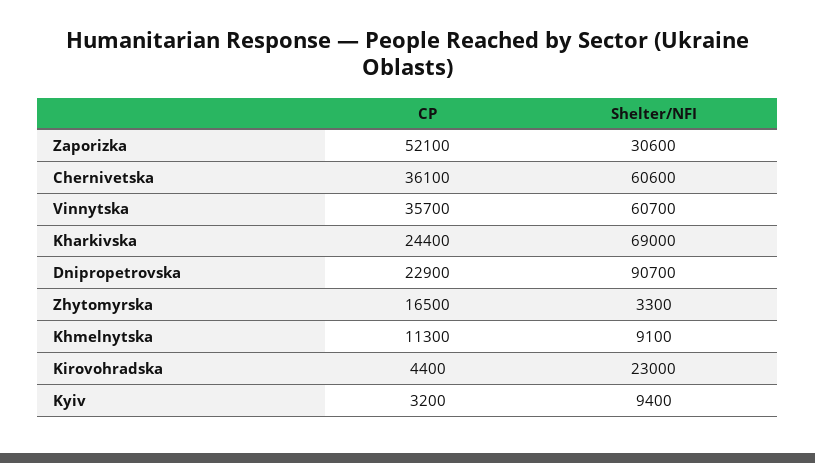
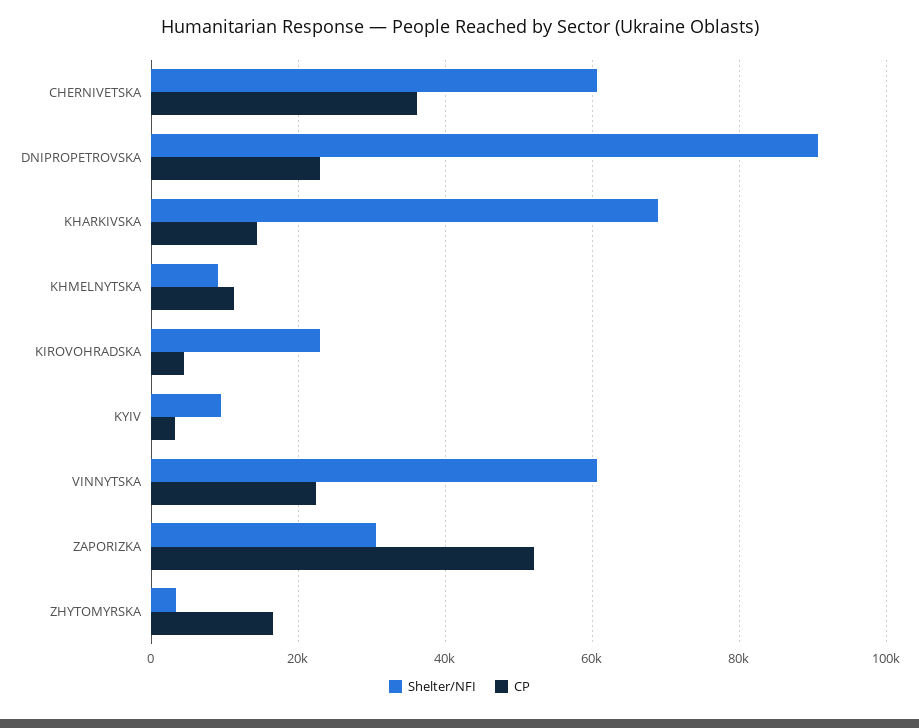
CP, Vinnytska: 35700 -> 22000
CP, Kharkivska: 24400 -> 14000

